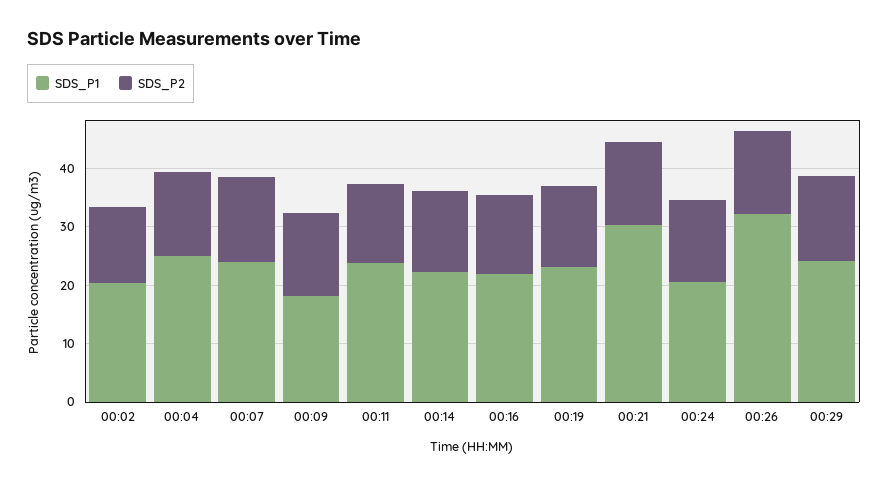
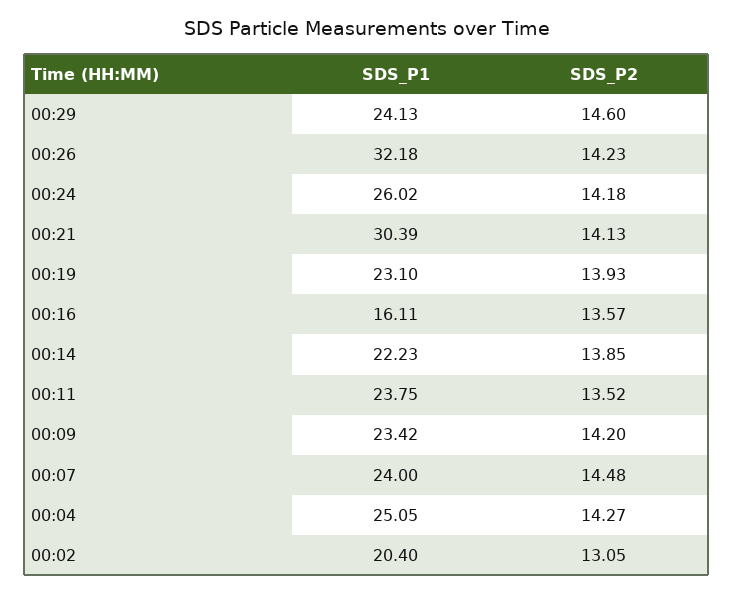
SDS_P1, 00:09: 18 -> 23.42
SDS_P1, 00:16: 22 -> 16.11
SDS_P1, 00:24: 20 -> 26.02

